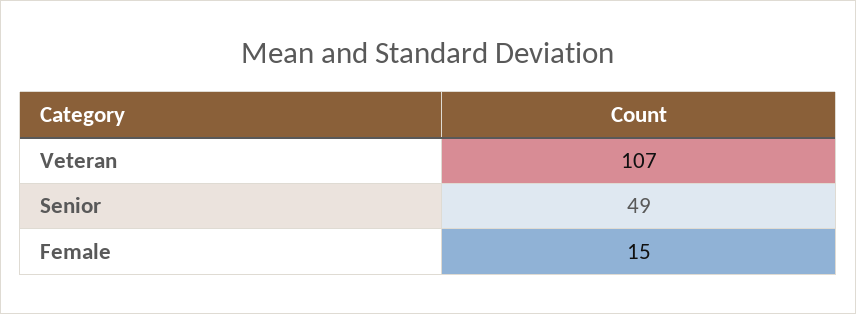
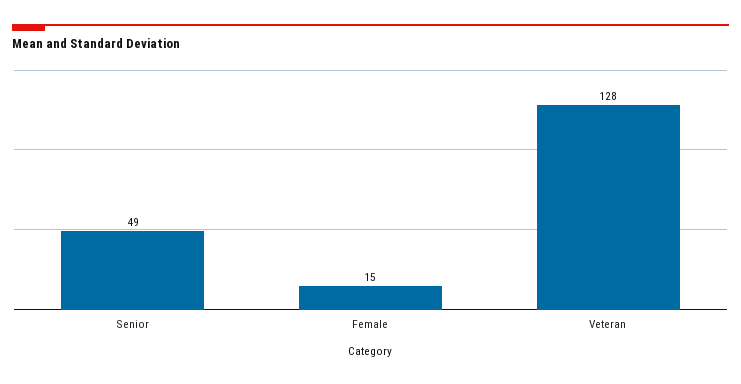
Veteran: 107 -> 128

